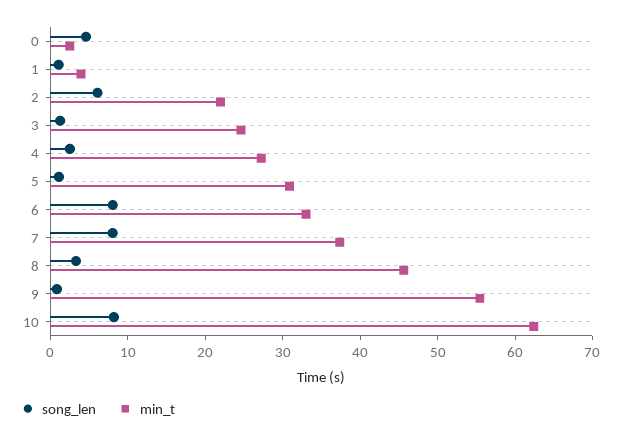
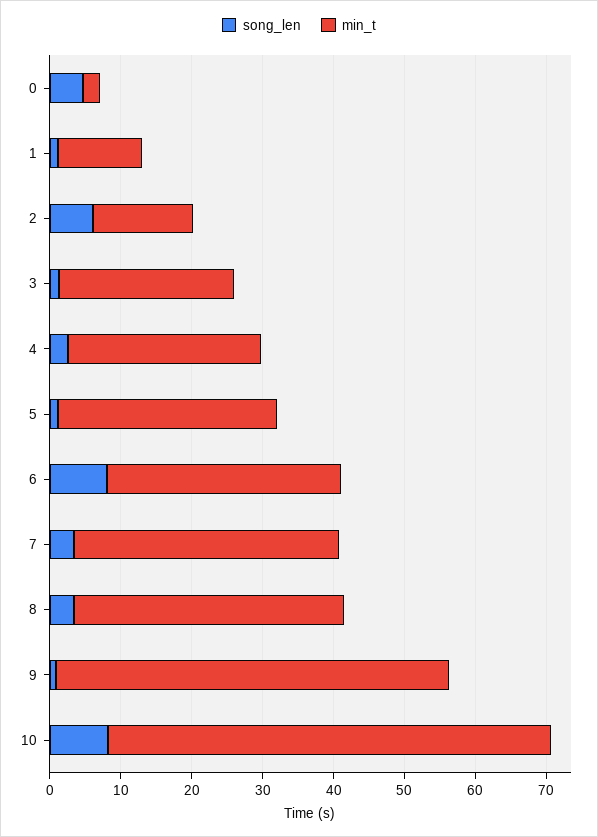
min_t, 1: 4 -> 12
min_t, 2: 22 -> 14
song_len, 7: 8 -> 4
min_t, 8: 46 -> 38

